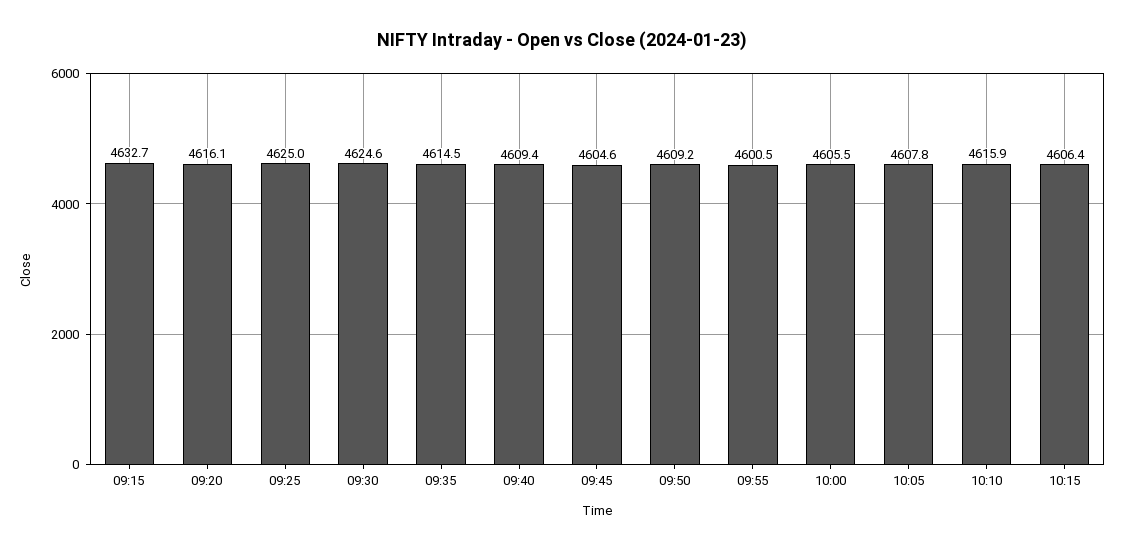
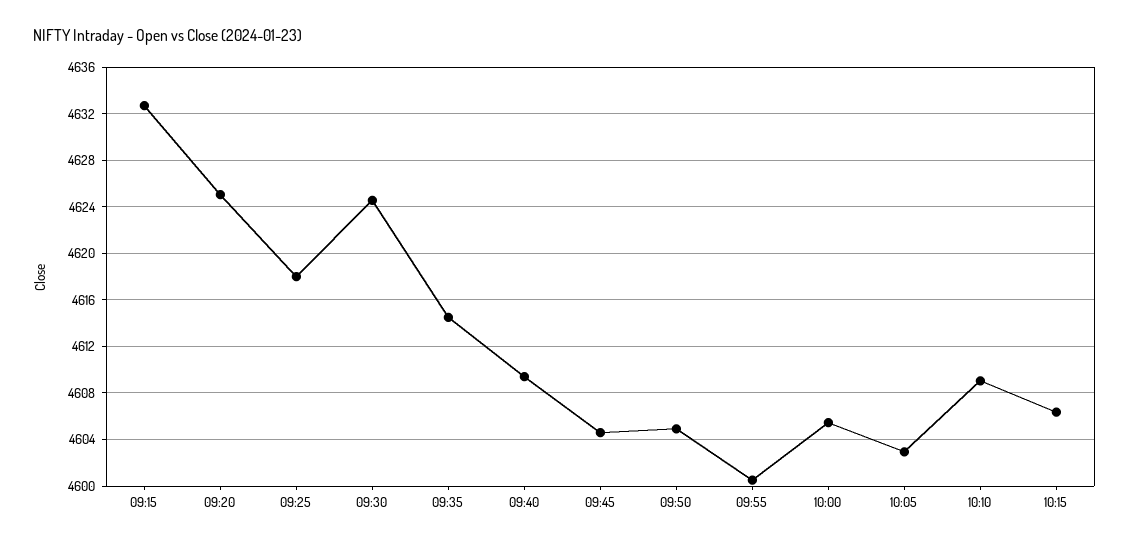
09:20: 4616.1 -> 4625
09:25: 4625 -> 4618
09:50: 4609.2 -> 4605
10:05: 4607.8 -> 4603
10:10: 4615.9 -> 4609

